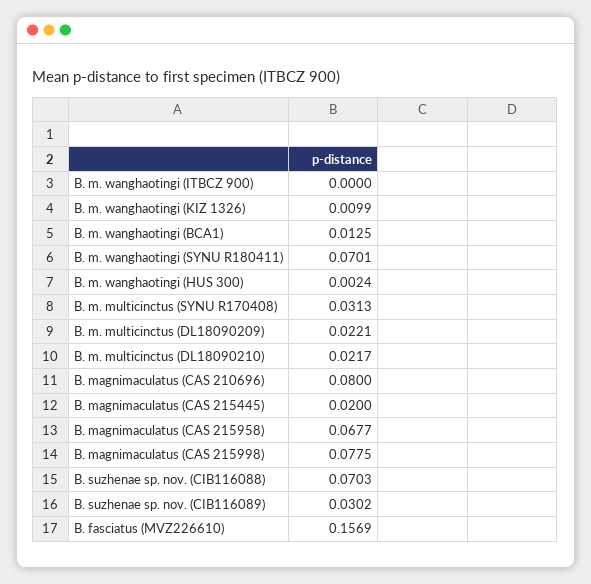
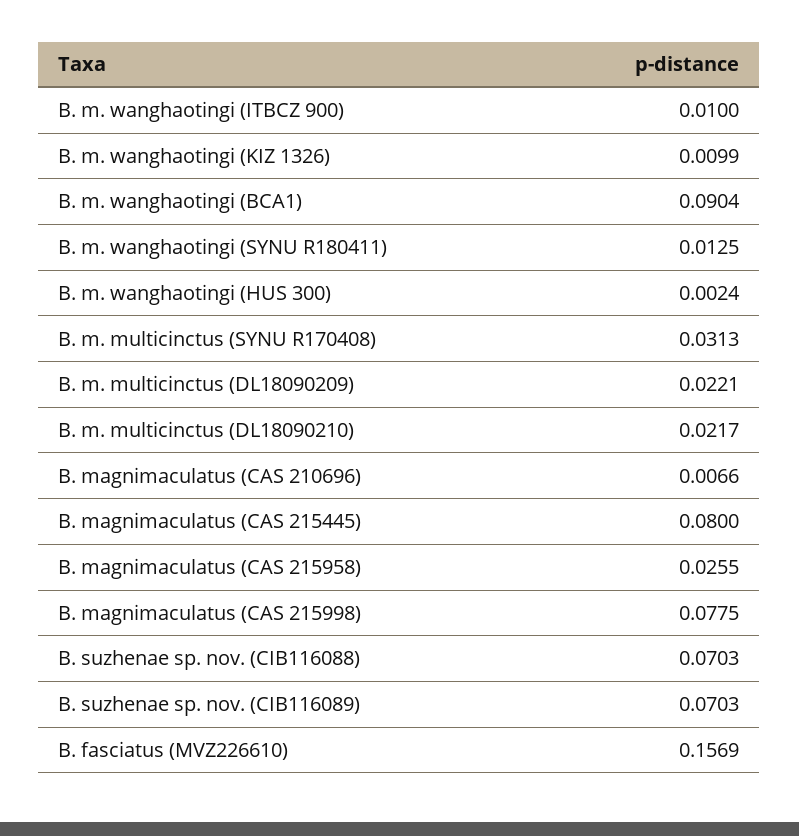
B. m. wanghaotingi (ITBCZ 900): 0 -> 0.01
B. m. wanghaotingi (BCA1): 0.0125 -> 0.0904
B. m. wanghaotingi (SYNU R180411): 0.0701 -> 0.0125
B. magnimaculatus (CAS 210696): 0.08 -> 0.0066
B. magnimaculatus (CAS 215445): 0.02 -> 0.08
B. magnimaculatus (CAS 215958): 0.0677 -> 0.0255
B. suzhenae sp. nov. (CIB116089): 0.0302 -> 0.0703

